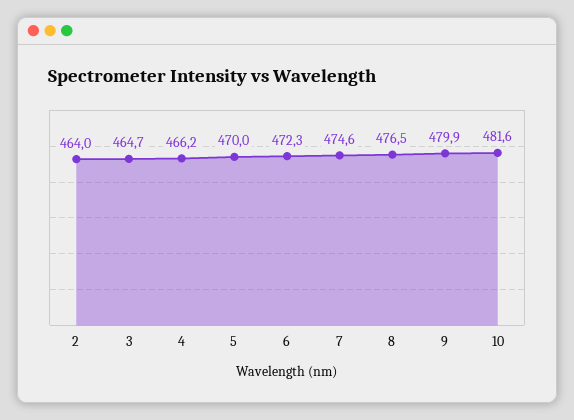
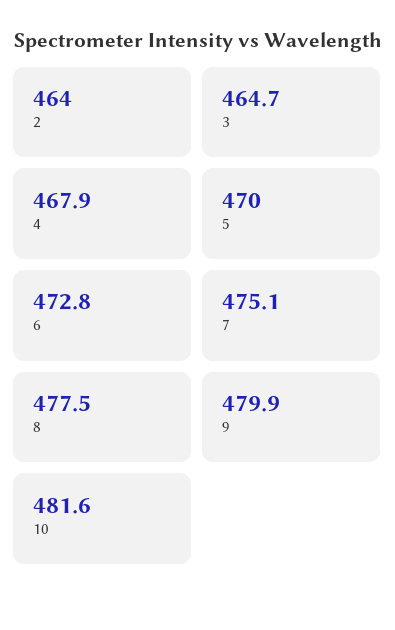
4: 466.2 -> 467.9
6: 472.3 -> 472.8
7: 474.6 -> 475.1
8: 476.5 -> 477.5

